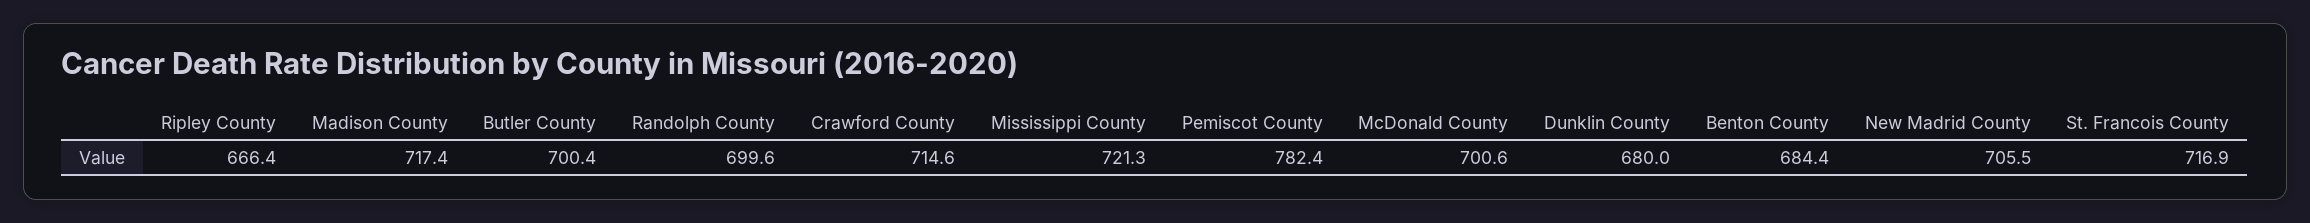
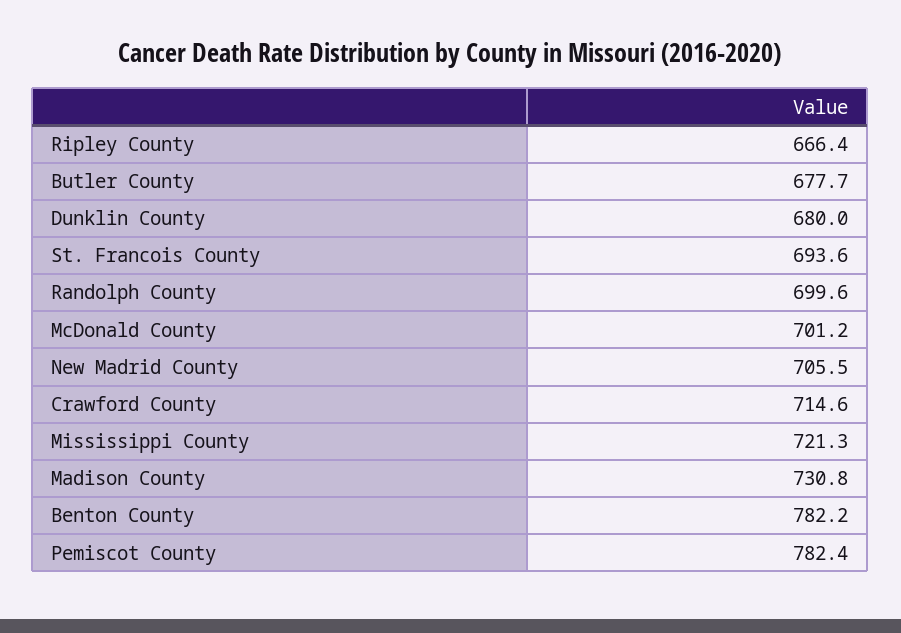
Madison County: 717.4 -> 730.8
Butler County: 700.4 -> 677.7
McDonald County: 700.6 -> 701.2
Benton County: 684.4 -> 782.2
St. Francois County: 716.9 -> 693.6

